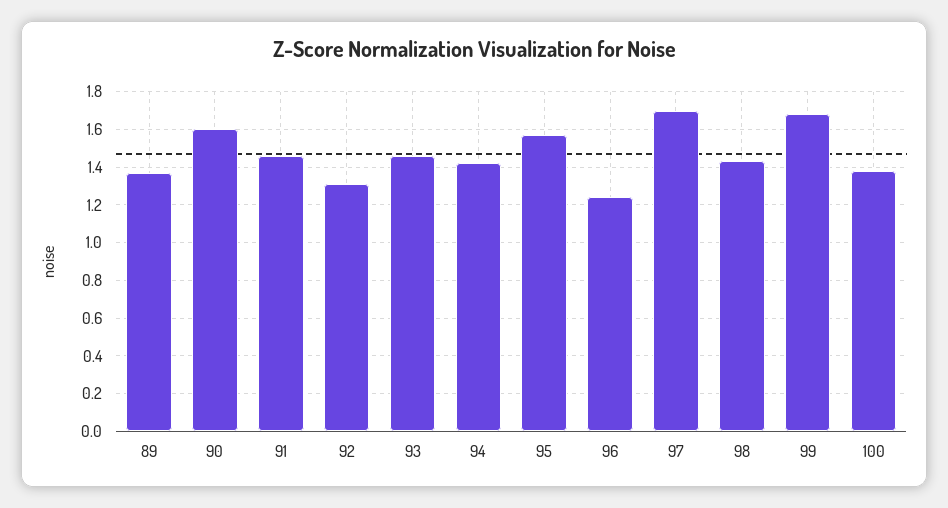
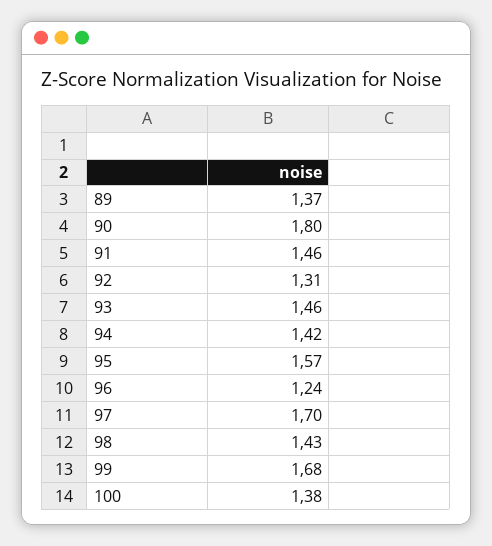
90: 1.6 -> 1.8

